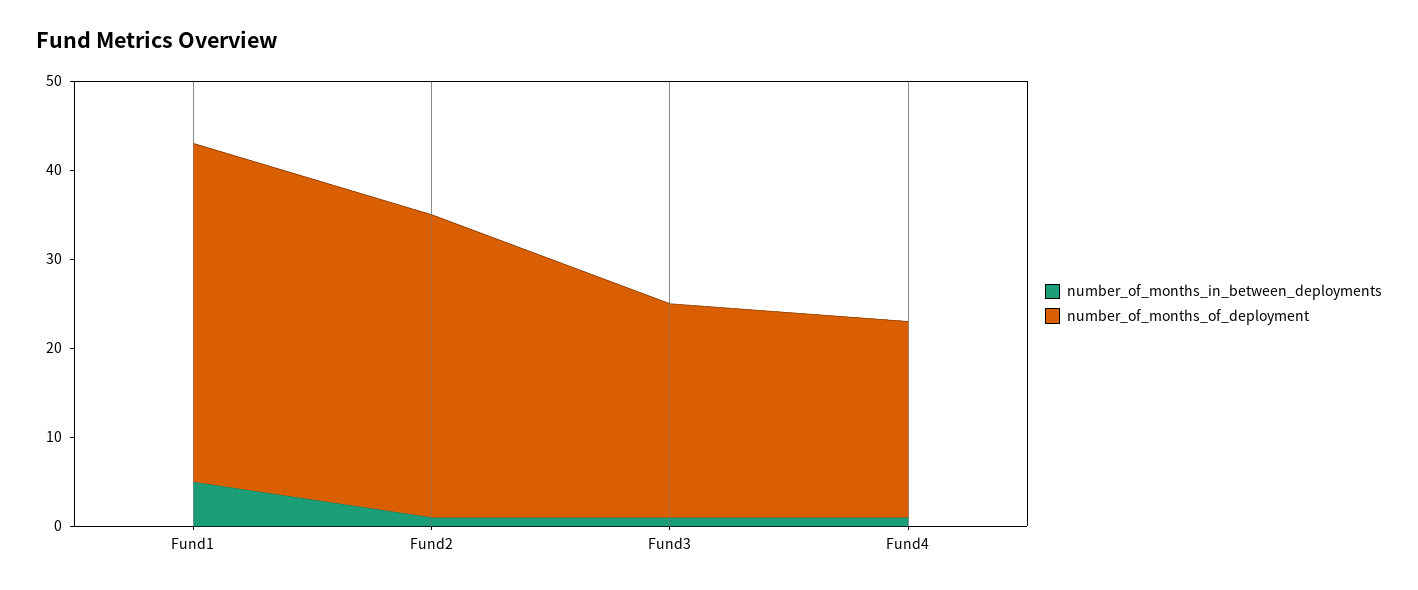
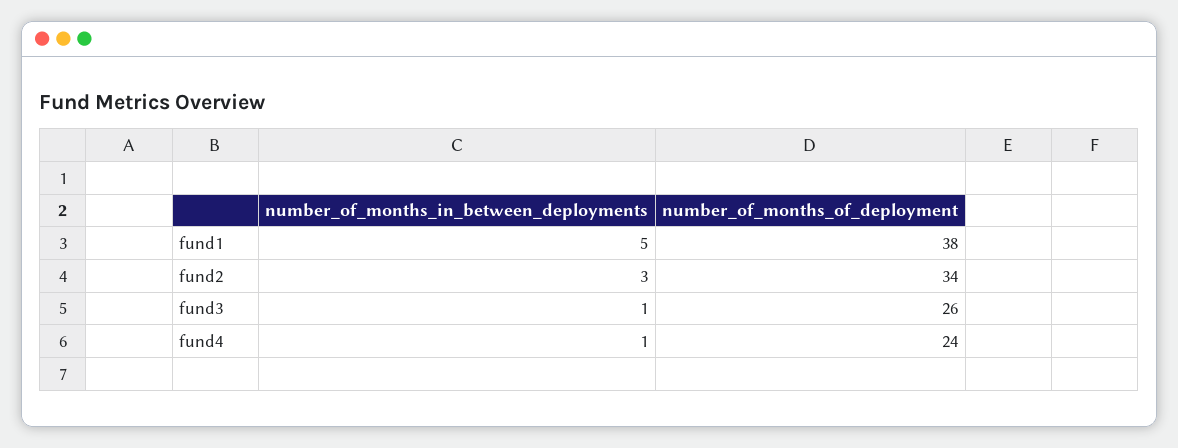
number_of_months_in_between_deployments, Fund2: 1 -> 3
number_of_months_of_deployment, Fund3: 24 -> 26
number_of_months_of_deployment, Fund4: 22 -> 24

